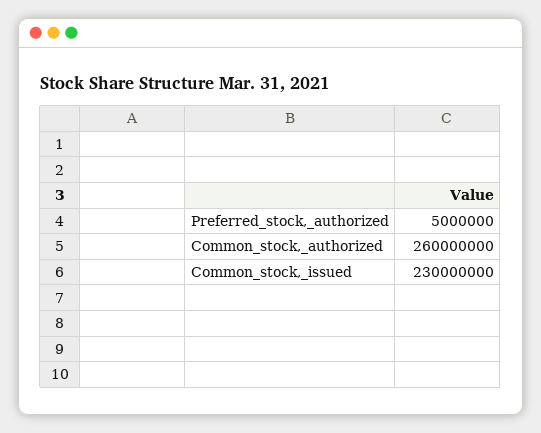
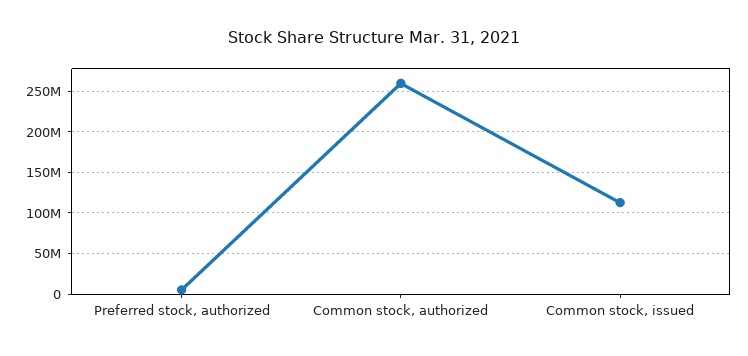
Common_stock,_issued: 230000000 -> 110000000

